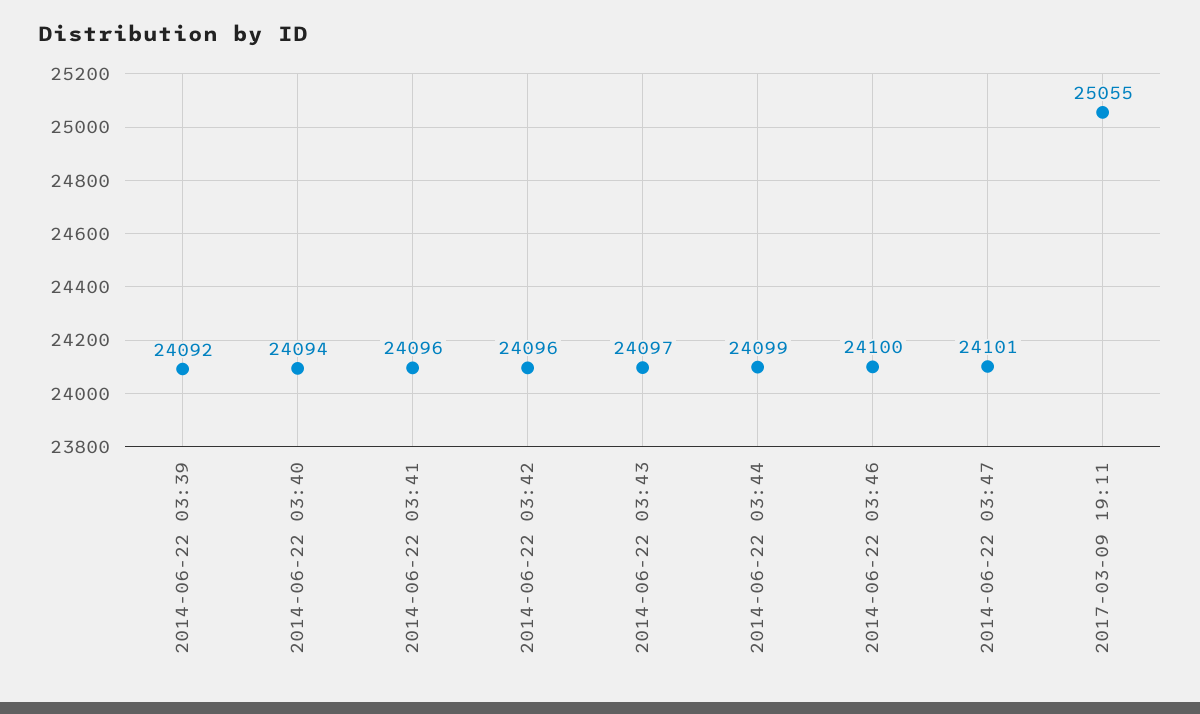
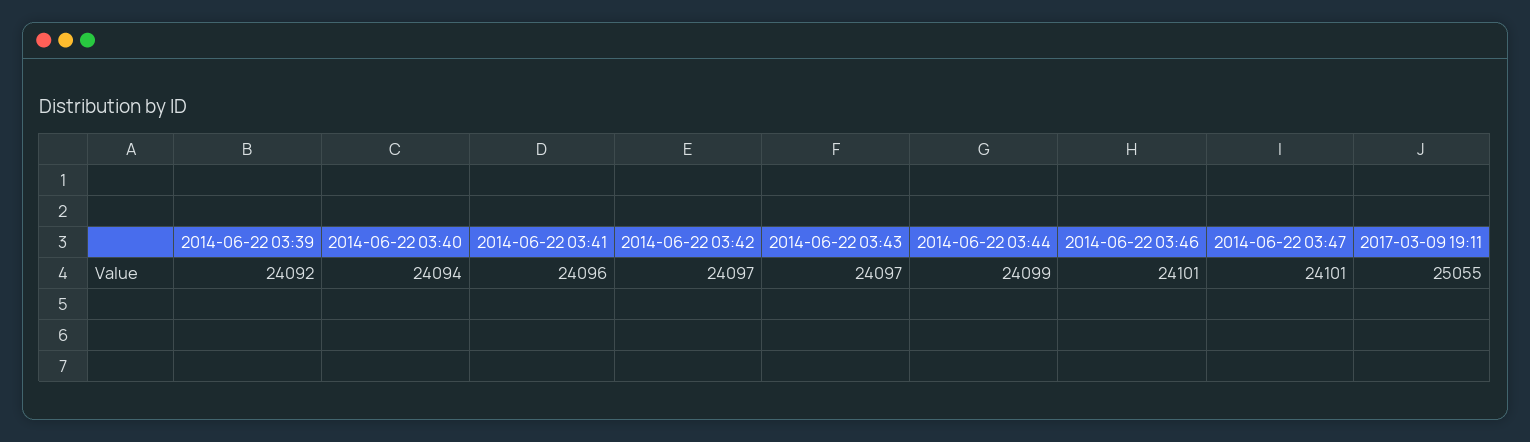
2014-06-22 03:42: 24096 -> 24097
2014-06-22 03:46: 24100 -> 24101

